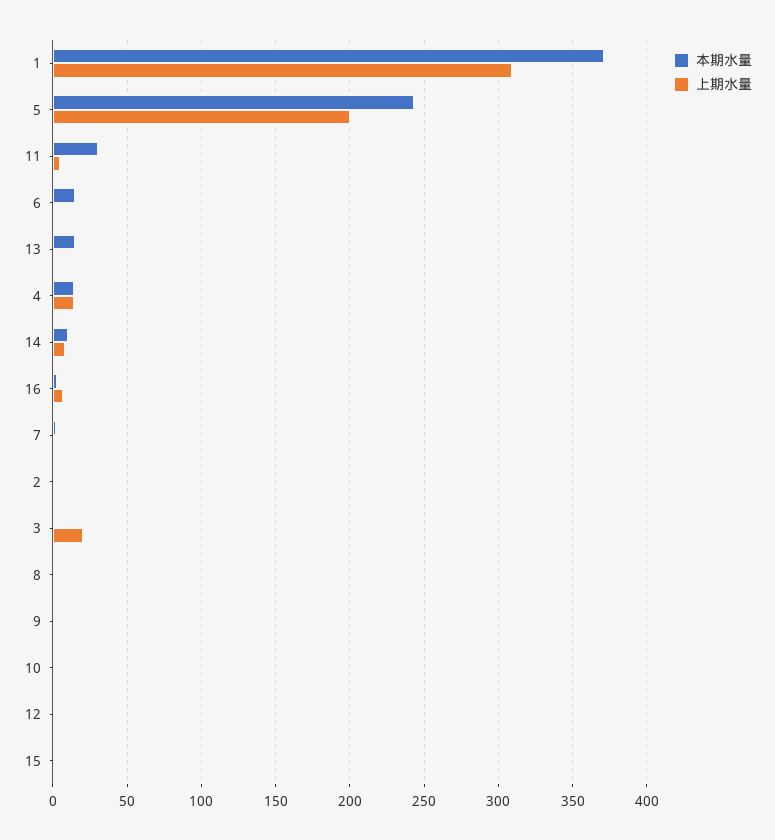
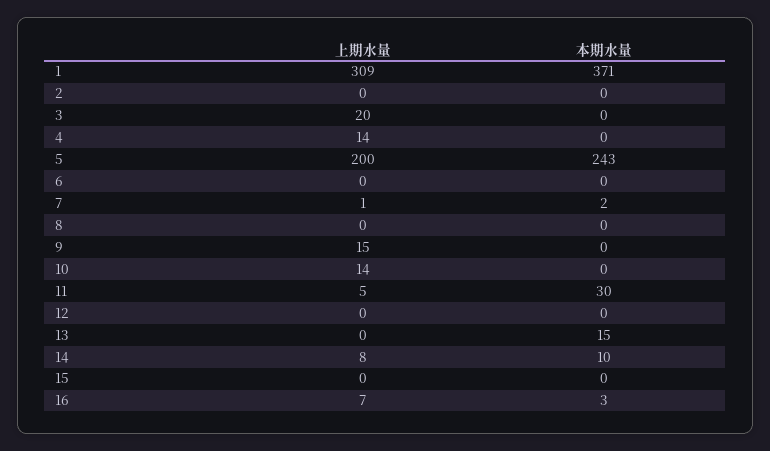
本期水量, 6: 15 -> 0
本期水量, 4: 15 -> 0
上期水量, 9: 0 -> 15
上期水量, 10: 0 -> 14

